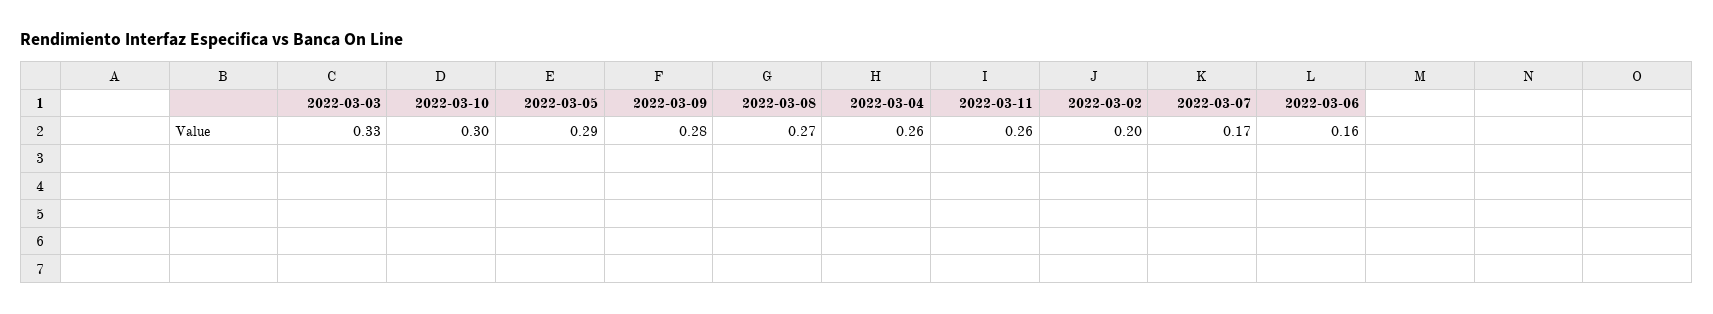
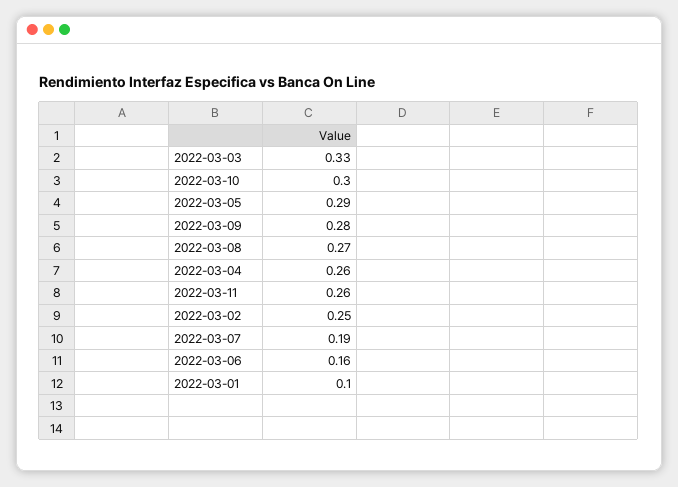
2022-03-02: 0.2 -> 0.25
2022-03-07: 0.17 -> 0.19
2022-03-01: none -> 0.1

